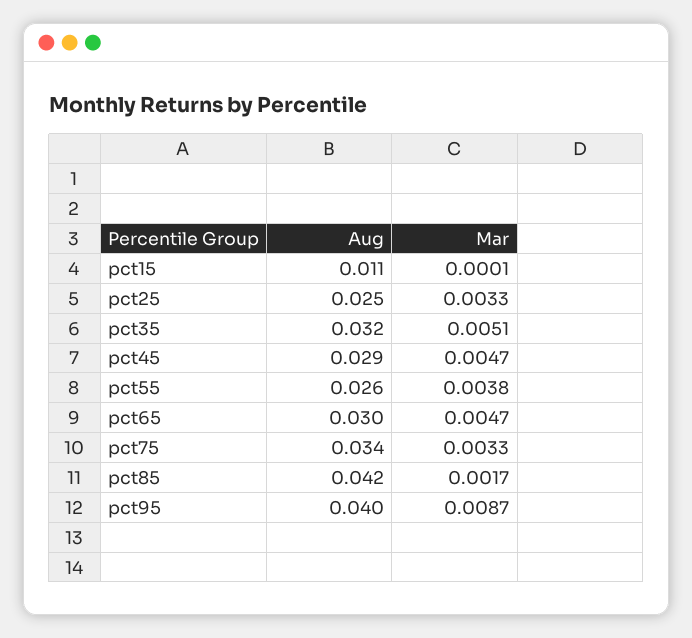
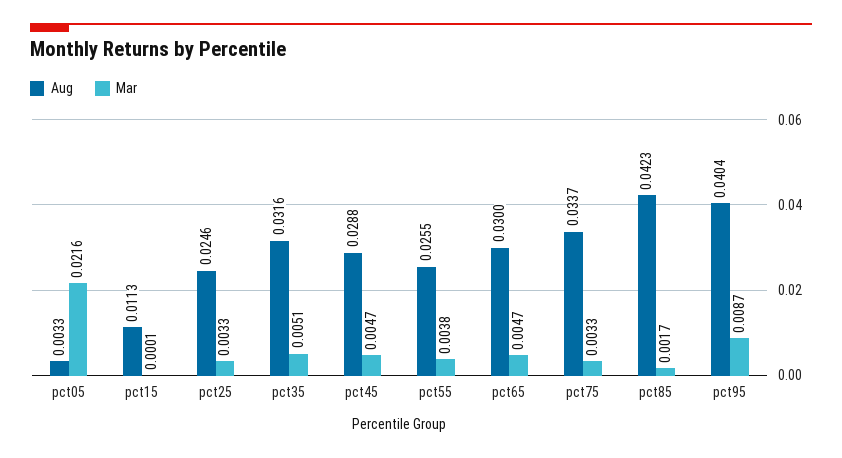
Aug, pct05: none -> 0.0033
Mar, pct05: none -> 0.0216

